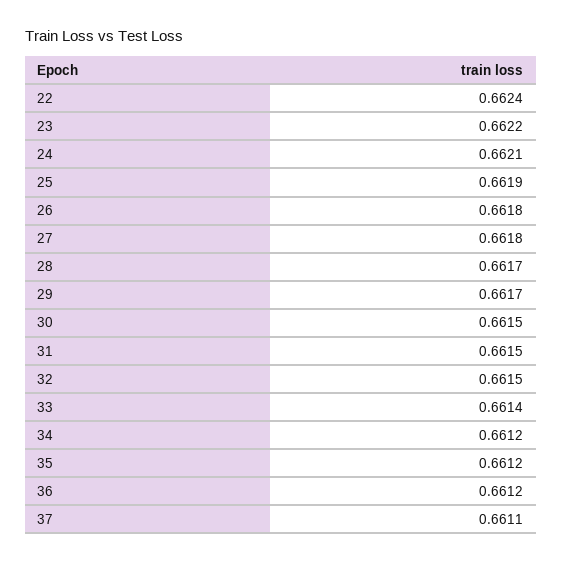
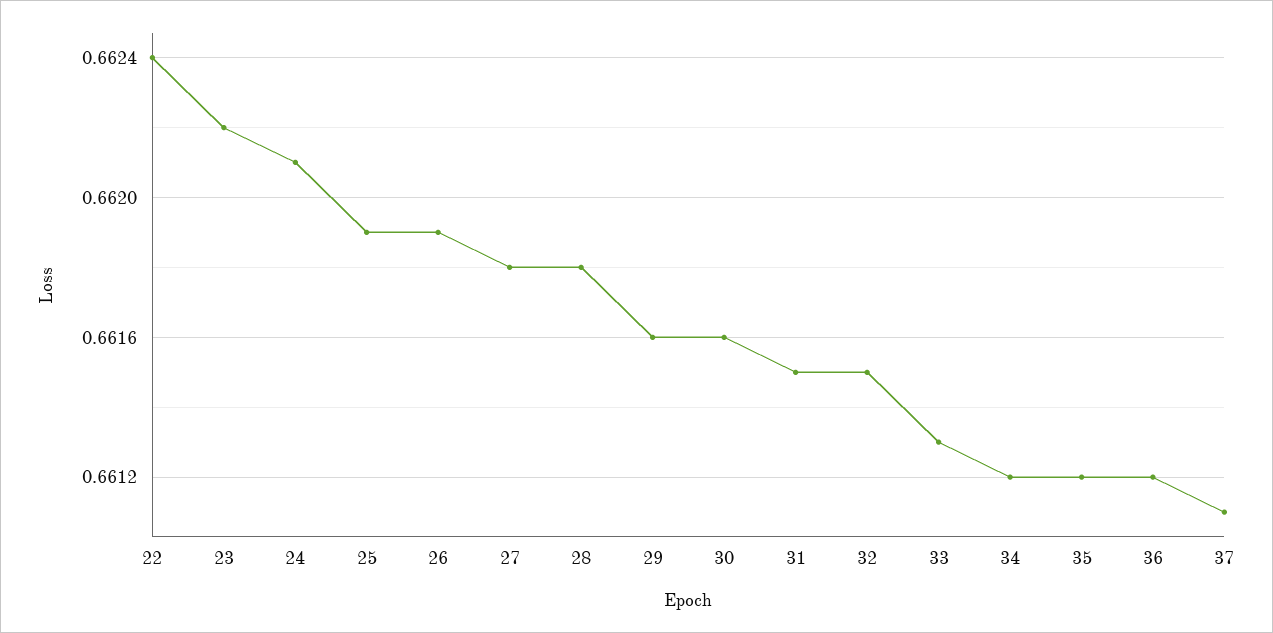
26: 0.6618 -> 0.6619
28: 0.6617 -> 0.6618
29: 0.6617 -> 0.6616
30: 0.6615 -> 0.6616
33: 0.6614 -> 0.6613

